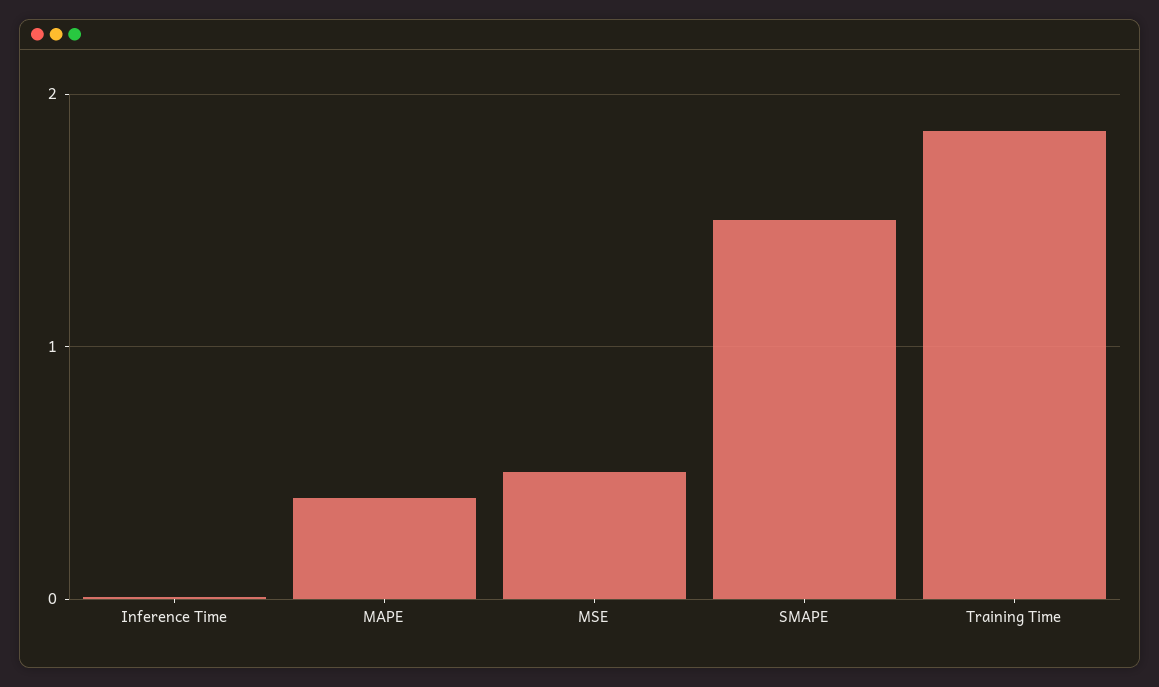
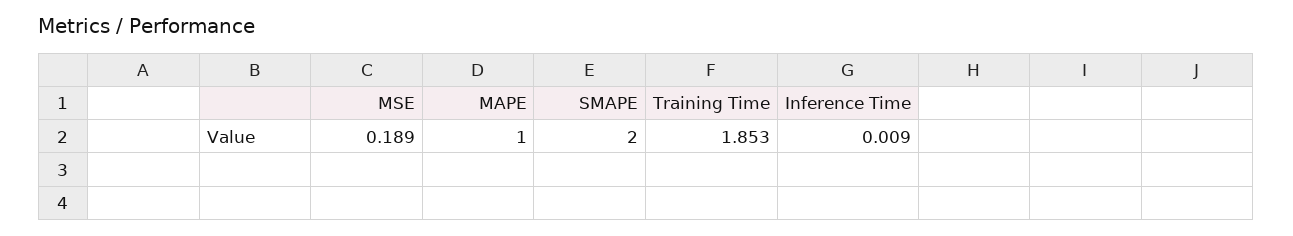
MAPE: 0.4 -> 1
MSE: 0.5 -> 0.189
SMAPE: 1.5 -> 2

